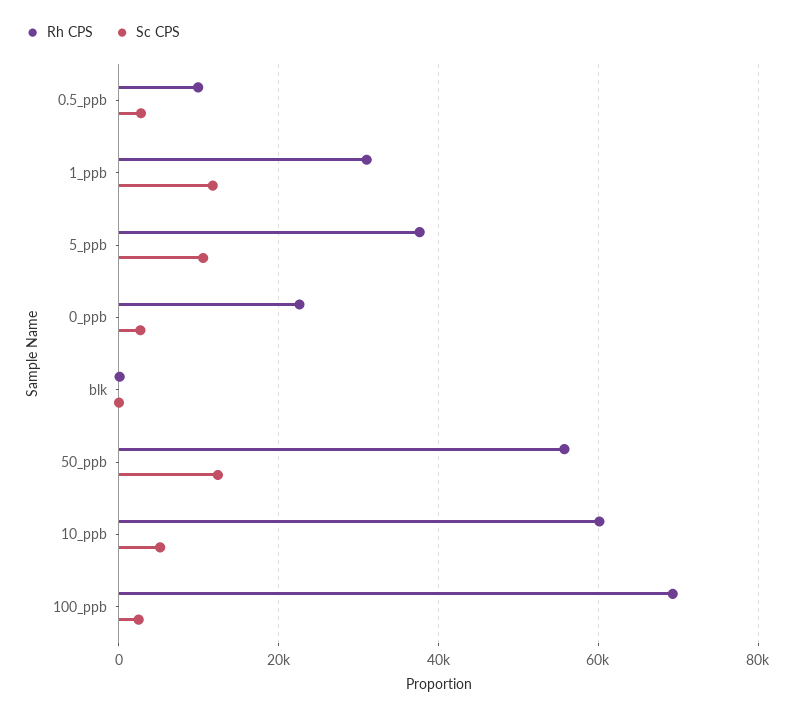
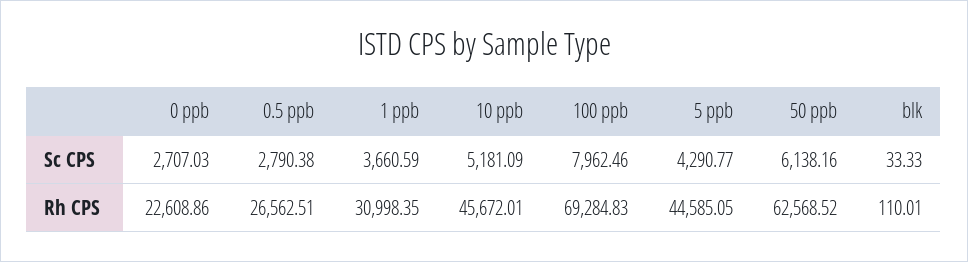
Rh CPS, 0.5_ppb: 10000 -> 26562.51
Sc CPS, 1_ppb: 12000 -> 3660.59
Rh CPS, 5_ppb: 38000 -> 44585.05
Sc CPS, 5_ppb: 10000 -> 4290.77
Rh CPS, 50_ppb: 56000 -> 62568.52
Sc CPS, 50_ppb: 12000 -> 6138.16
Rh CPS, 10_ppb: 60000 -> 45672.01
Sc CPS, 100_ppb: 2000 -> 7962.46

